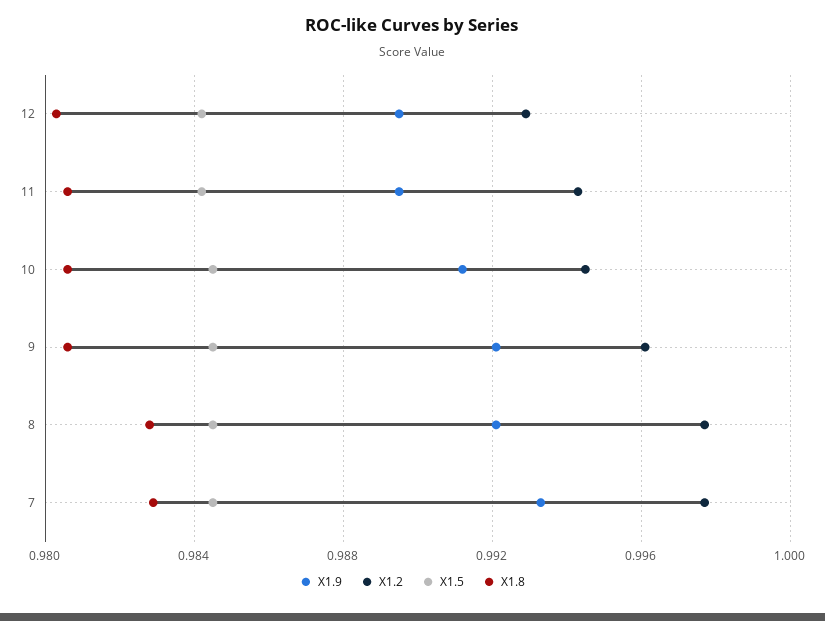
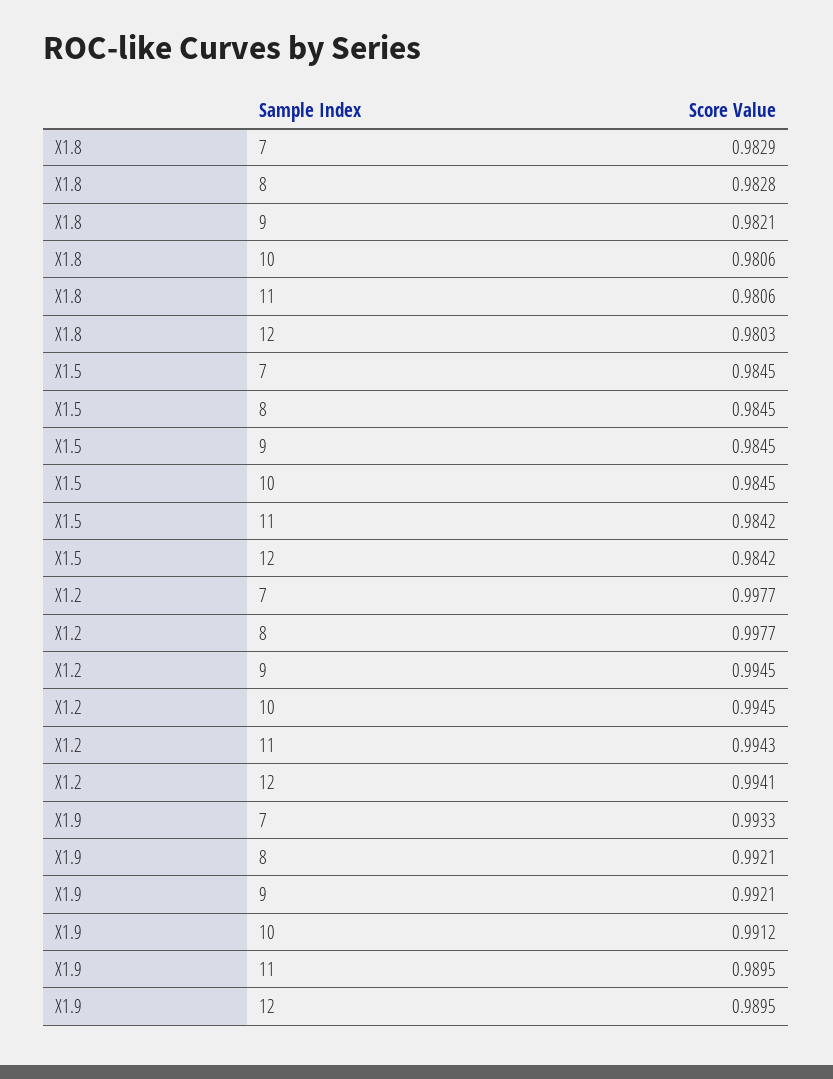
X1.2, 12: 0.993 -> 0.9941
X1.2, 9: 0.996 -> 0.9945
X1.8, 9: 0.9805 -> 0.9821

